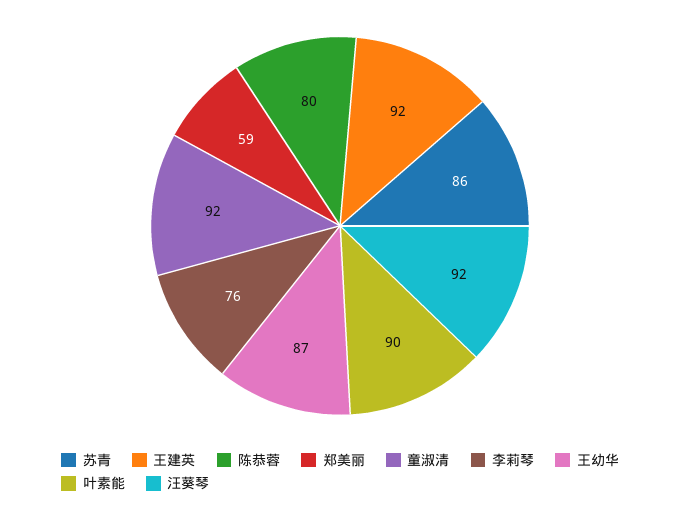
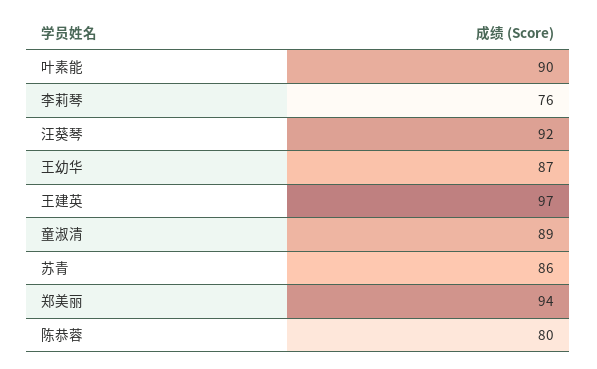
王建英: 92 -> 97
郑美丽: 59 -> 94
童淑清: 92 -> 89

